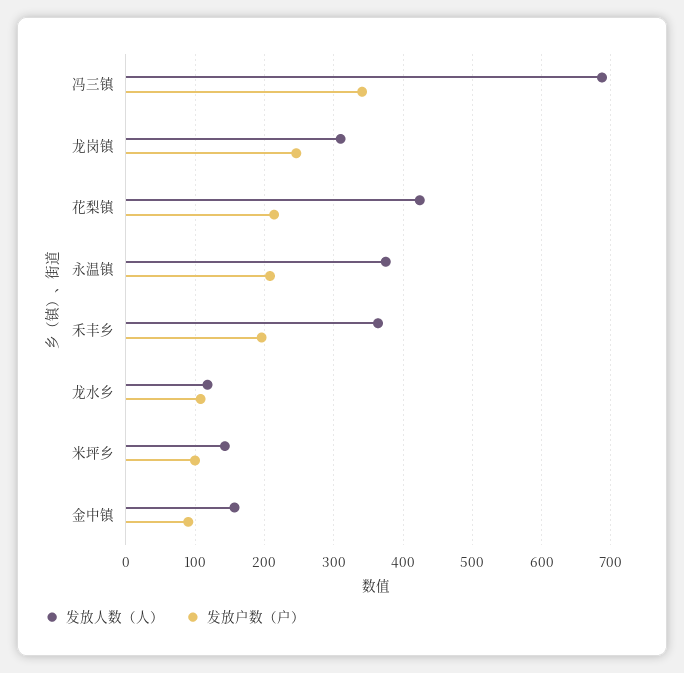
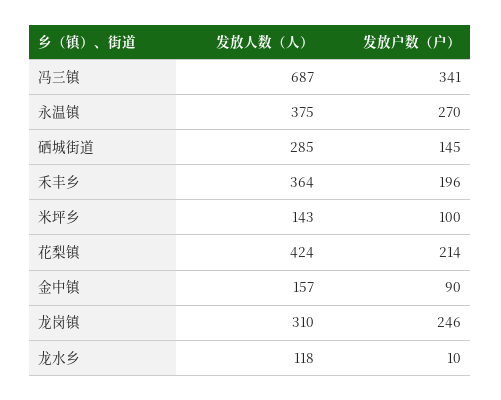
发放户数（户）, 永温镇: 210 -> 270
发放户数（户）, 龙水乡: 110 -> 10
发放人数（人）, 硒城街道: none -> 285
发放户数（户）, 硒城街道: none -> 145

